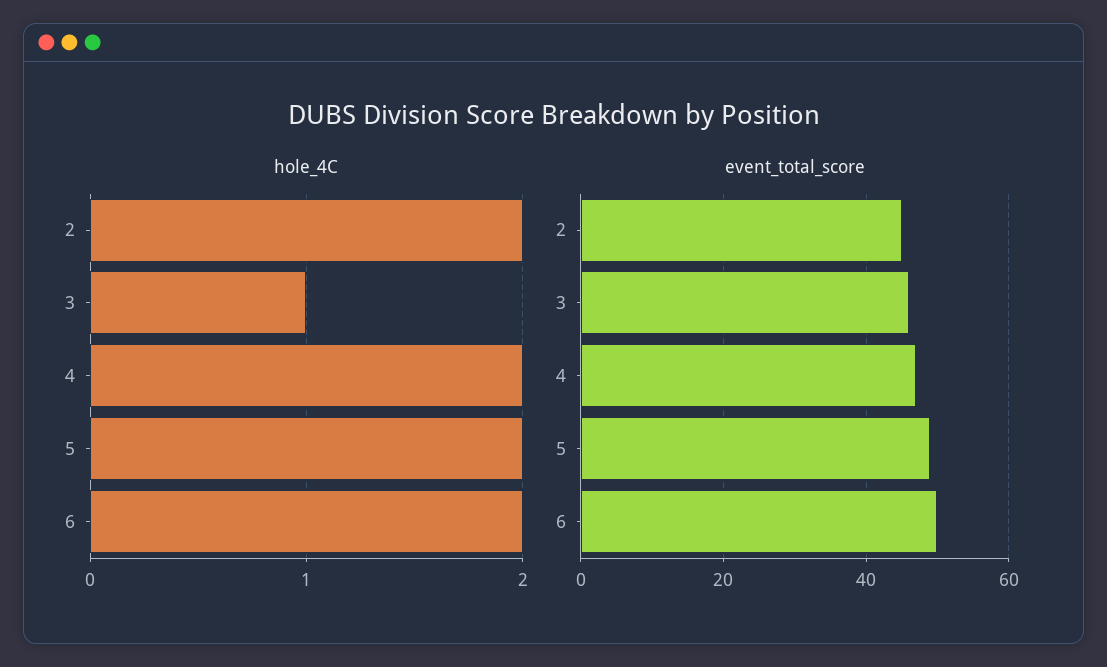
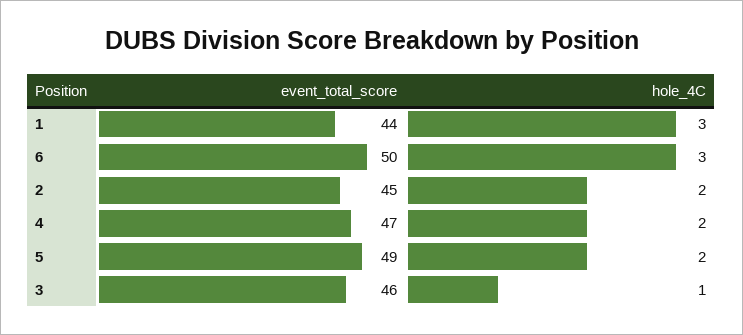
hole_4C, 6: 2 -> 3
event_total_score, 1: none -> 44
hole_4C, 1: none -> 3

